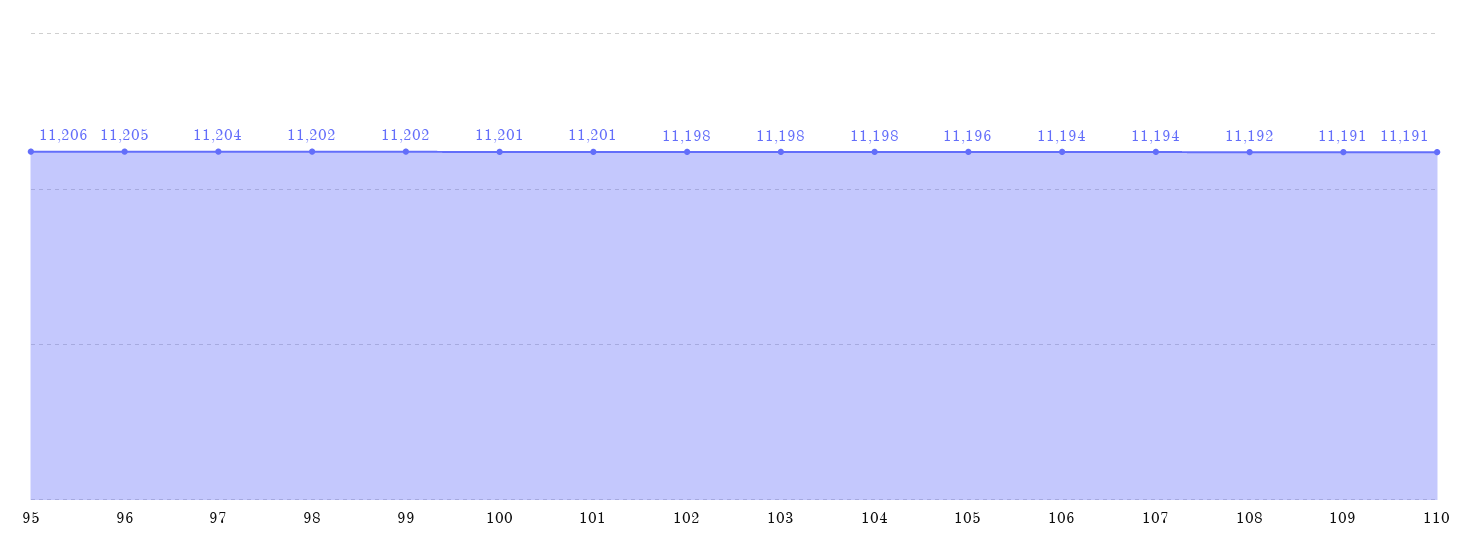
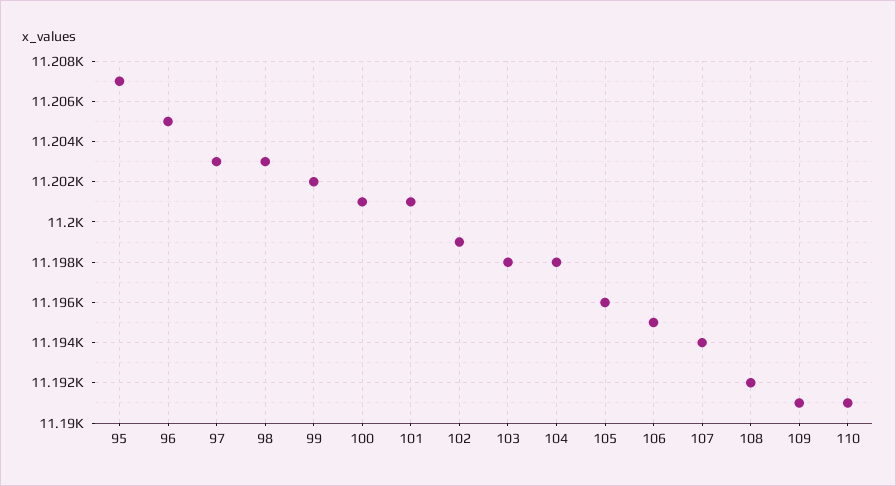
95: 11206 -> 11207
97: 11204 -> 11203
98: 11202 -> 11203
102: 11198 -> 11199
106: 11194 -> 11195

